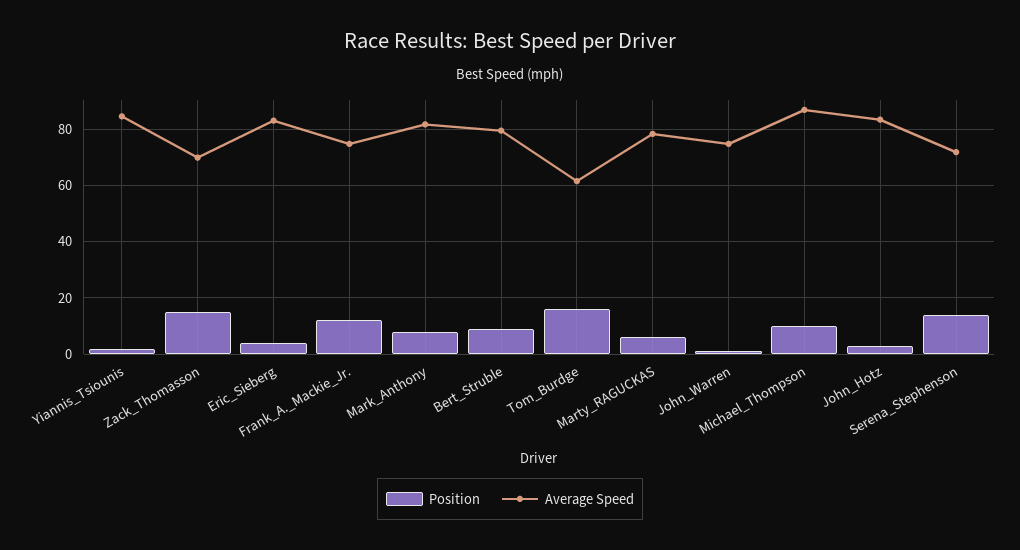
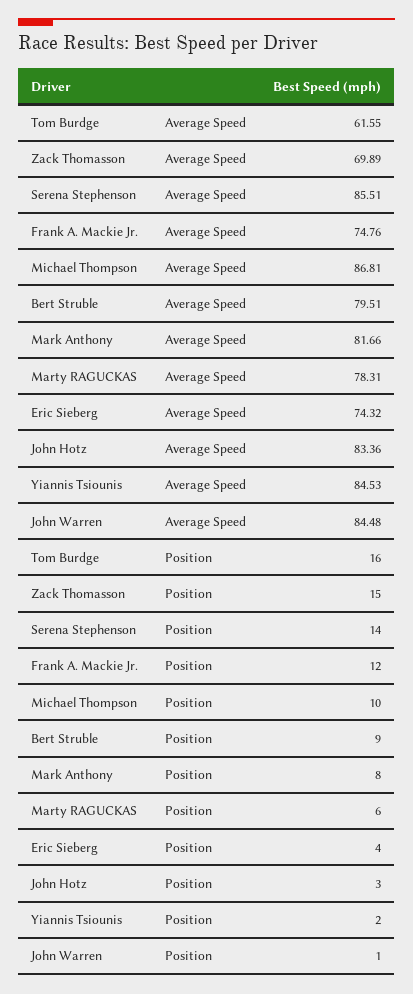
Average Speed, Eric_Sieberg: 82.5 -> 74.32
Average Speed, John_Warren: 75 -> 84.48
Average Speed, Serena_Stephenson: 72.5 -> 85.51

